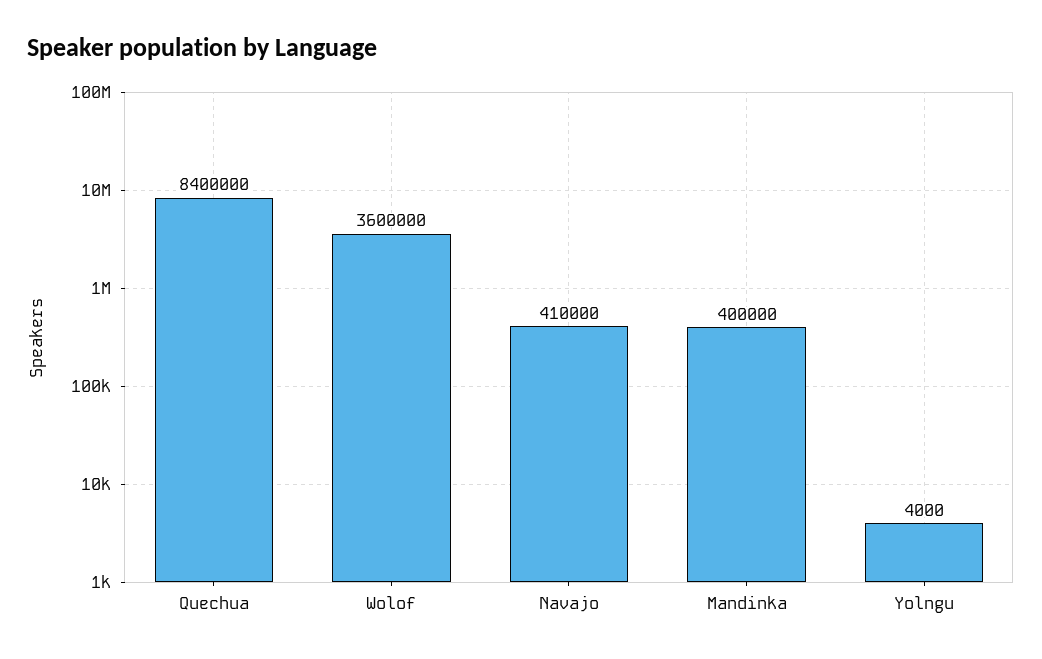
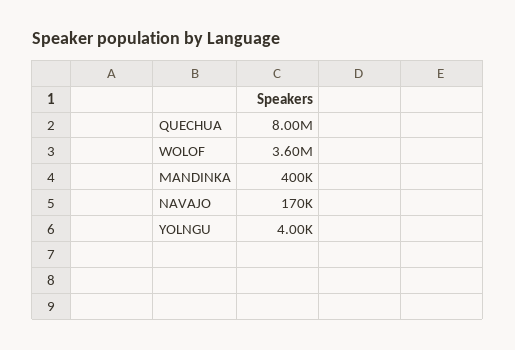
Quechua: 8400000 -> 8000000
Navajo: 410000 -> 170000

